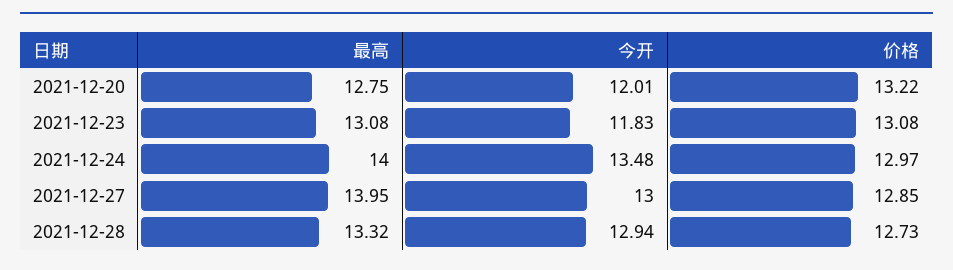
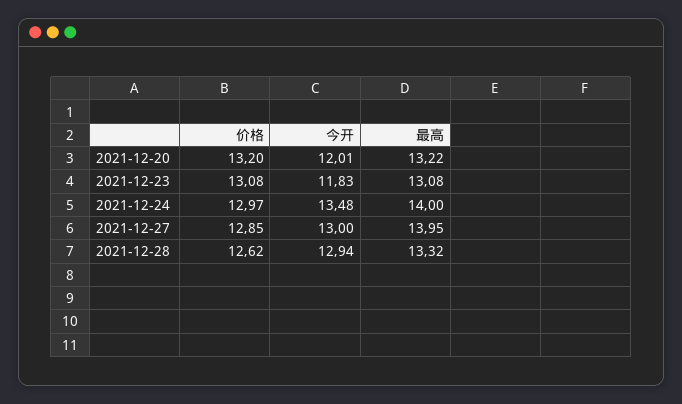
最高, 2021-12-20: 12.75 -> 13.22
价格, 2021-12-20: 13.22 -> 13.2
价格, 2021-12-28: 12.73 -> 12.62

